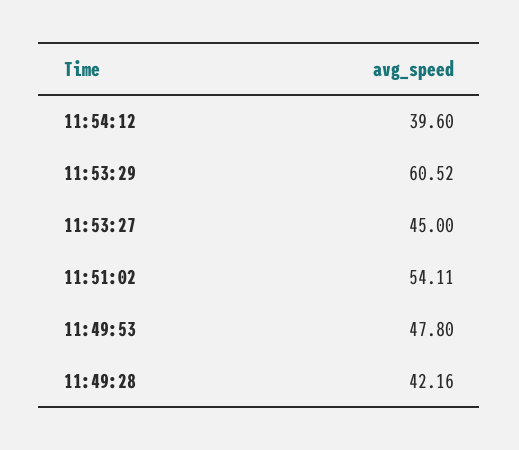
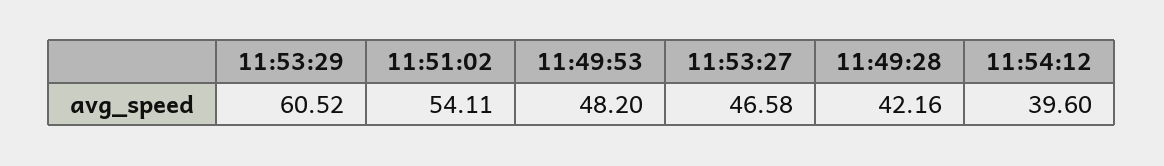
11:53:27: 45 -> 46.58
11:49:53: 47.8 -> 48.2

